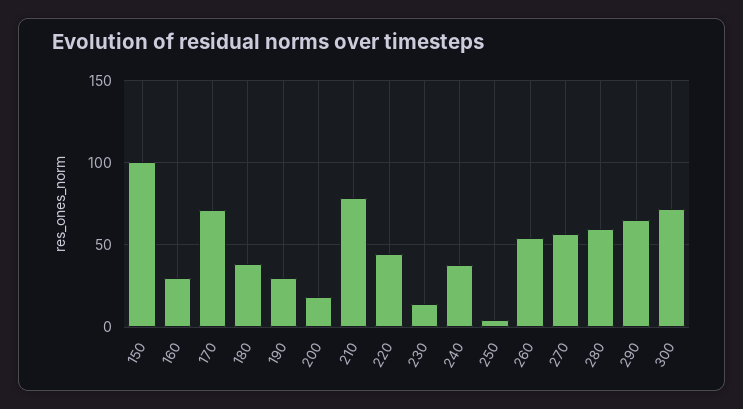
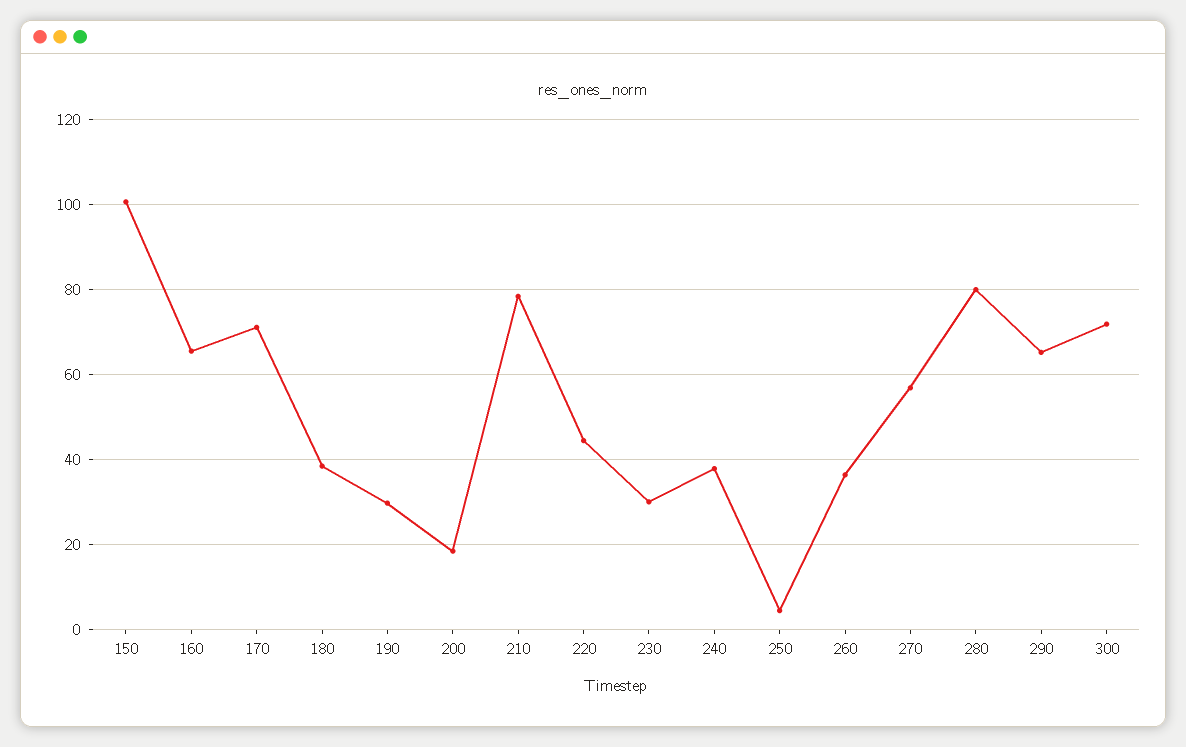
160: 30 -> 66
230: 15 -> 30
260: 55 -> 36
280: 60 -> 80

